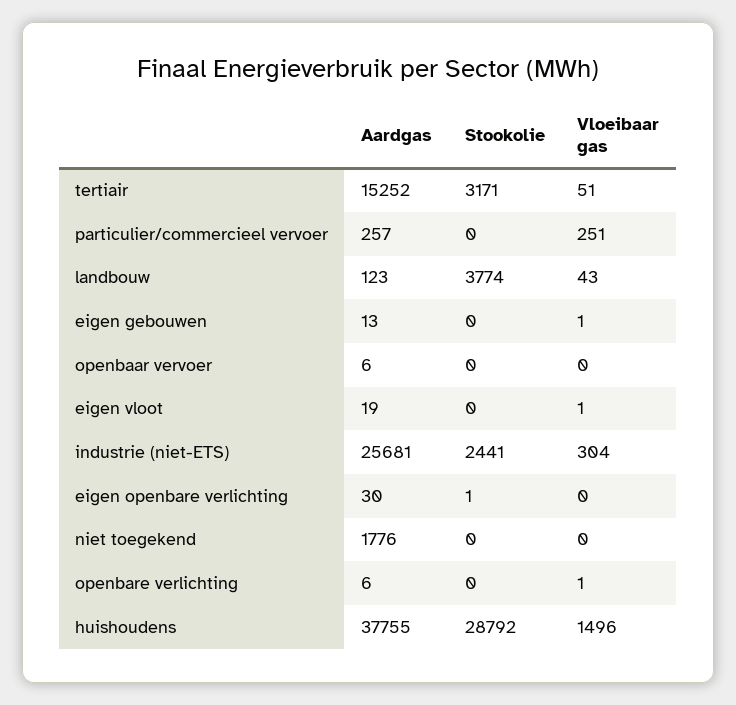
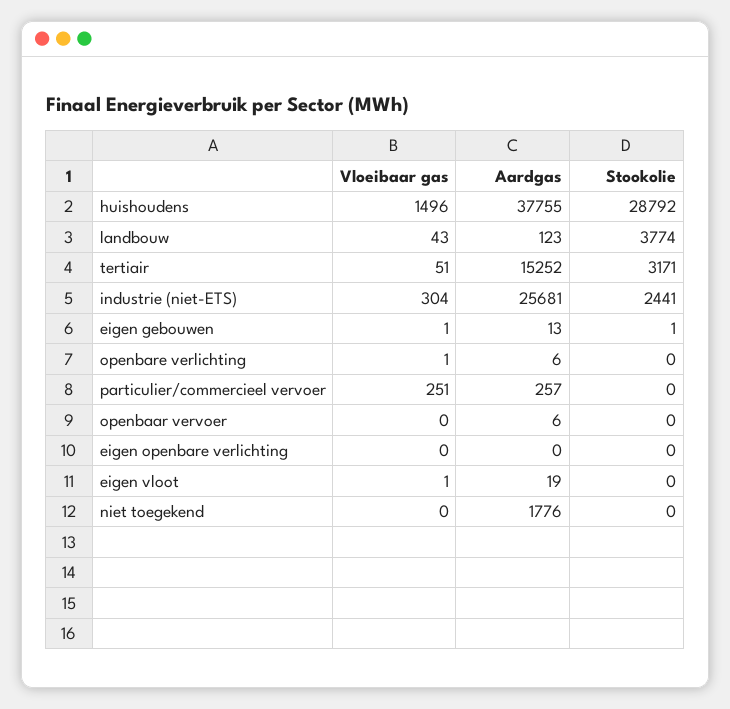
Stookolie, eigen gebouwen: 0 -> 1
Aardgas, eigen openbare verlichting: 30 -> 0
Stookolie, eigen openbare verlichting: 1 -> 0

